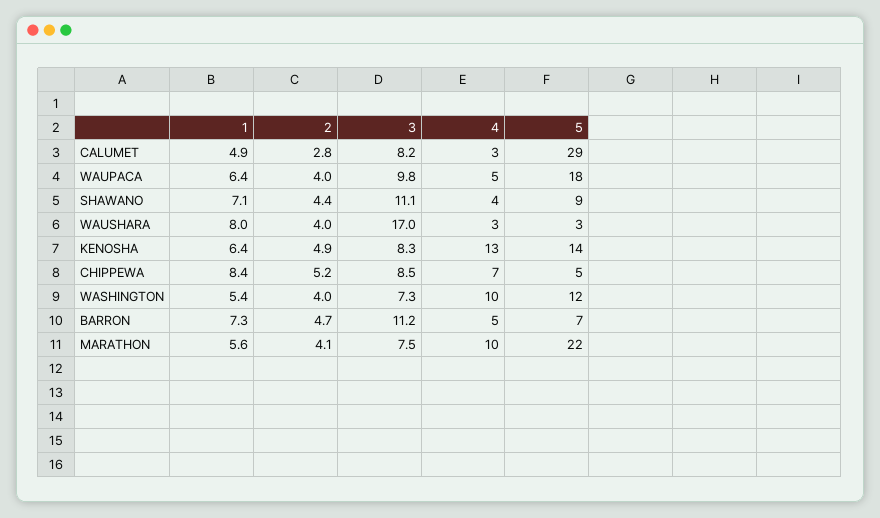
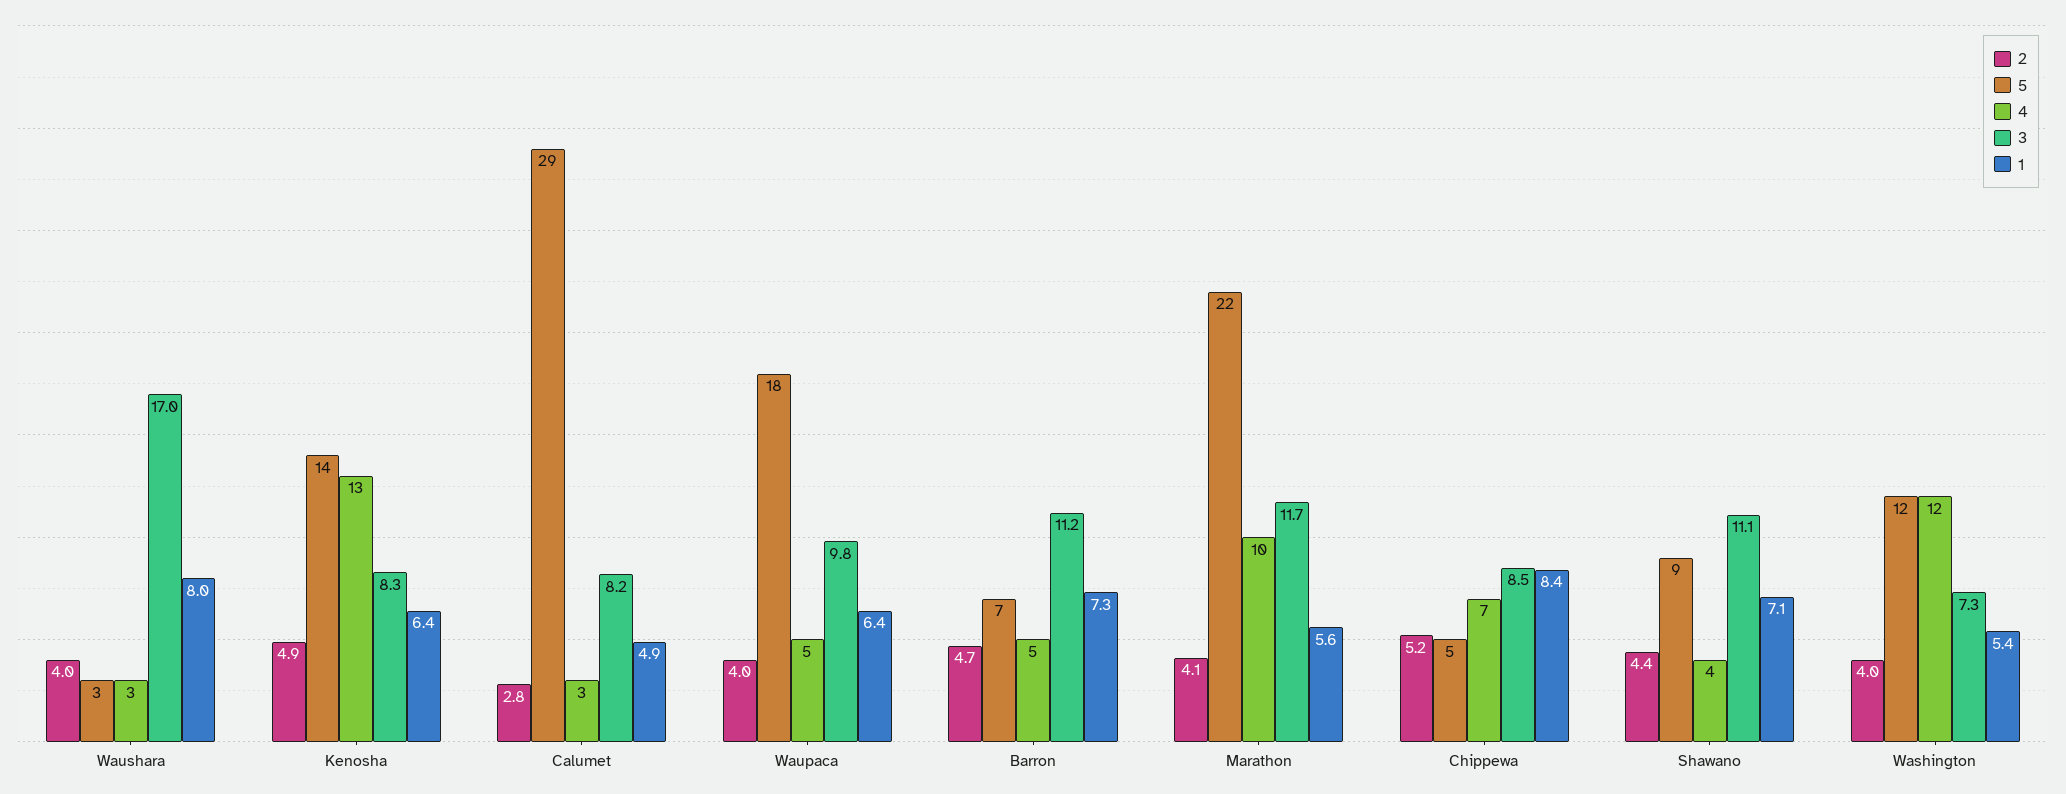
4, WASHINGTON: 10 -> 12
3, MARATHON: 7.5 -> 11.7

